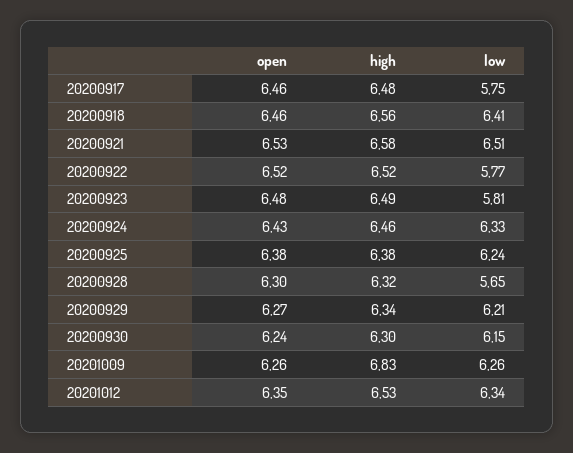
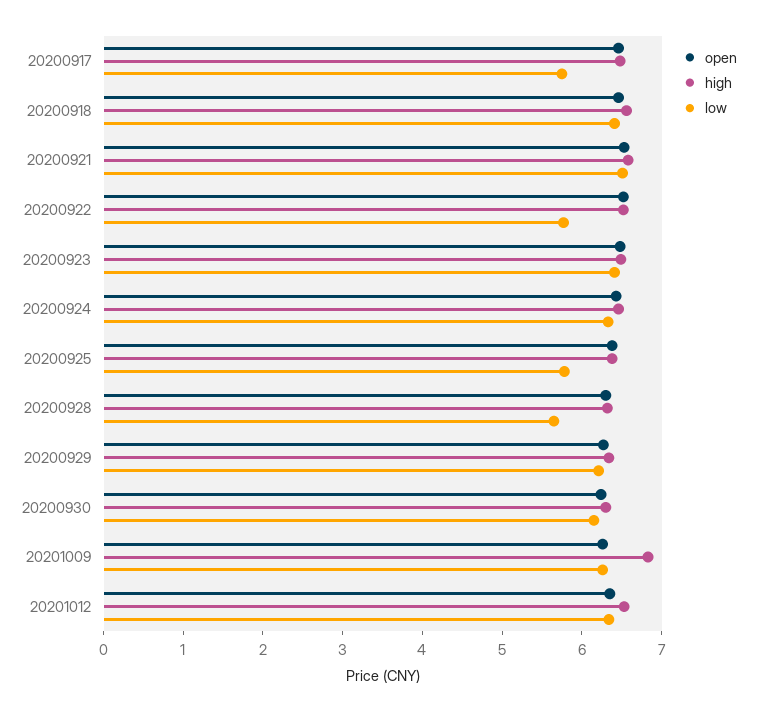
low, 20200923: 5.81 -> 6.4
low, 20200925: 6.24 -> 5.8

